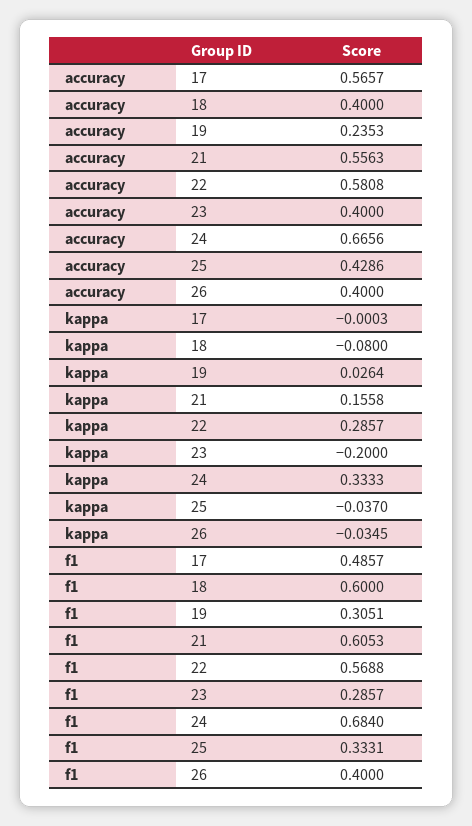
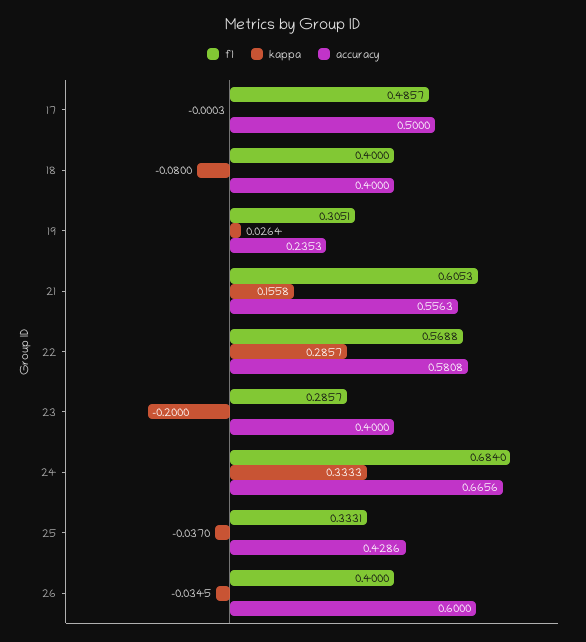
accuracy, 17: 0.5657 -> 0.5
accuracy, 26: 0.4 -> 0.6
f1, 18: 0.6 -> 0.4

